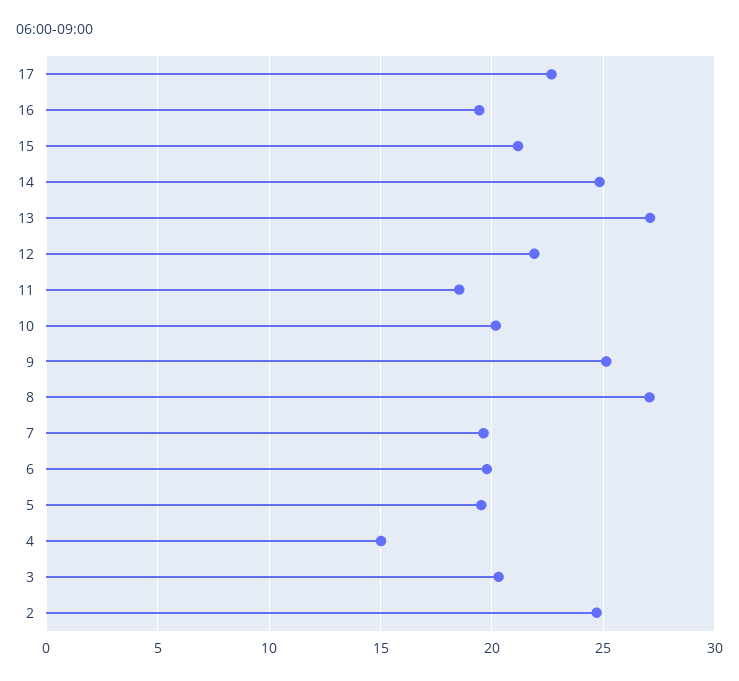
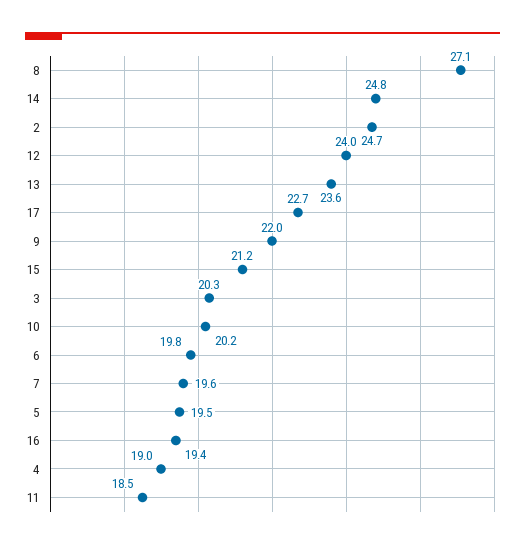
13: 27 -> 23.6
12: 22 -> 24
9: 25 -> 22
4: 15 -> 19

